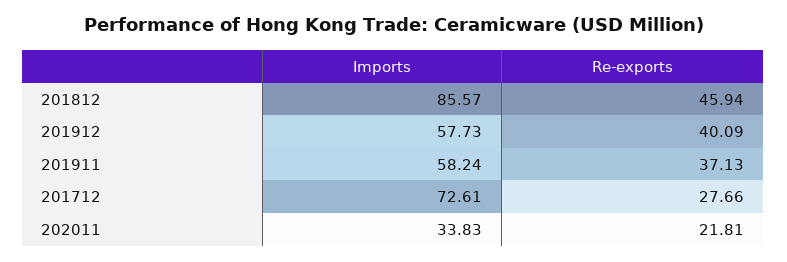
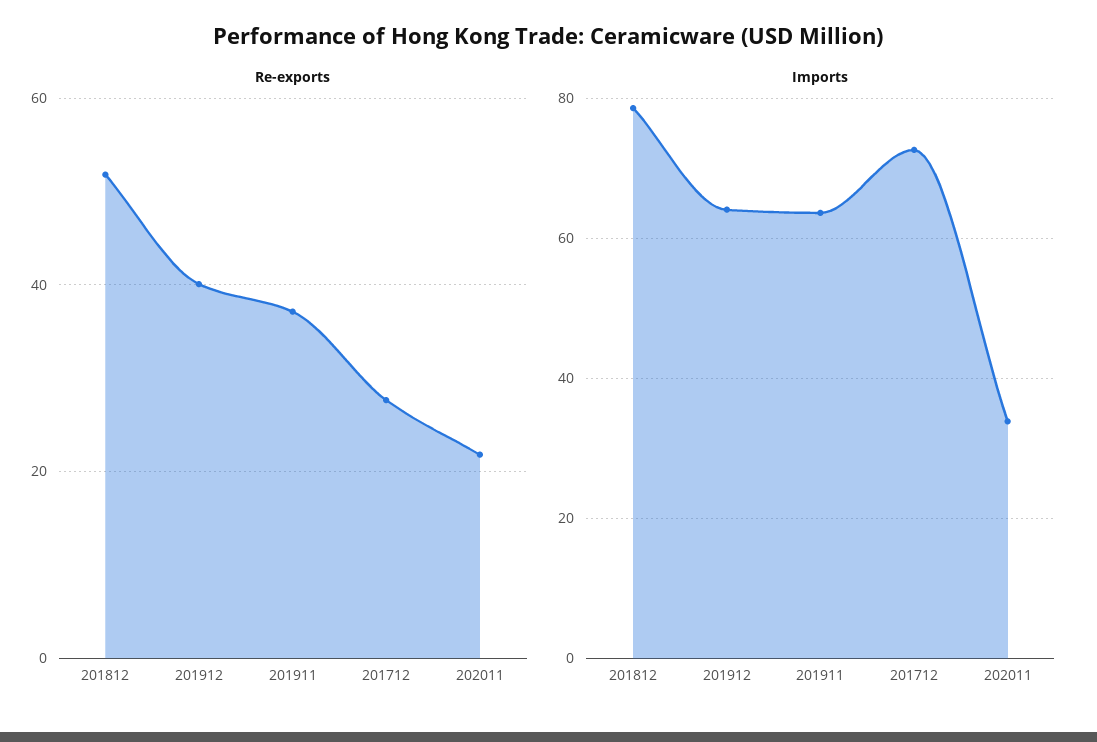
Imports, 201812: 85.57 -> 78
Re-exports, 201812: 45.94 -> 52
Imports, 201912: 57.73 -> 64
Imports, 201911: 58.24 -> 64

